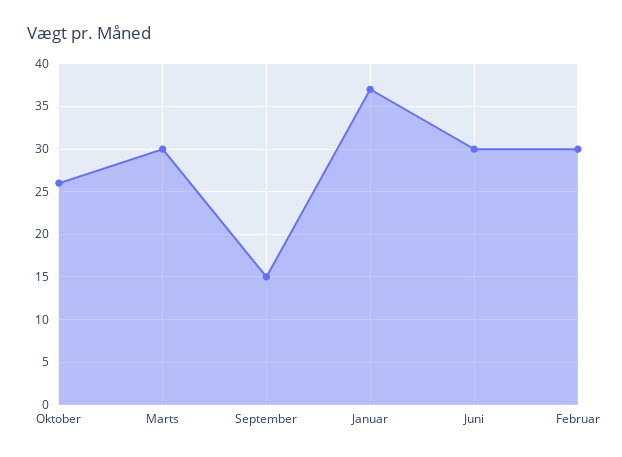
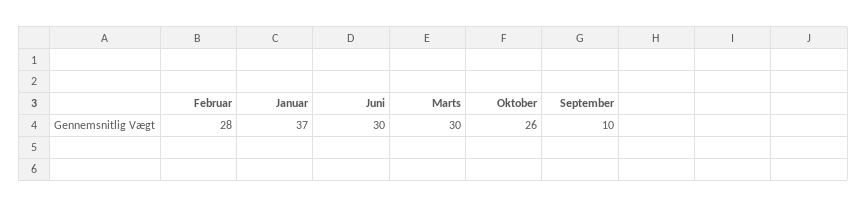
September: 15 -> 10
Februar: 30 -> 28

